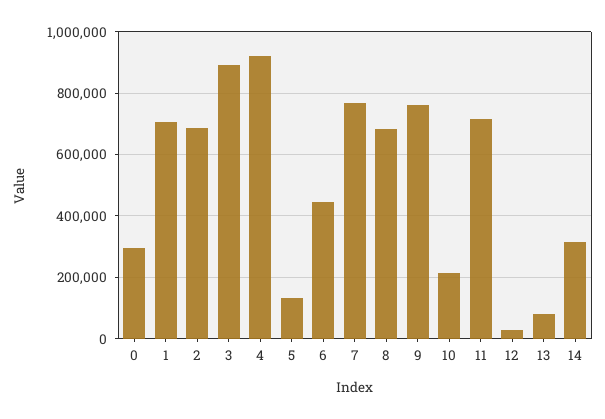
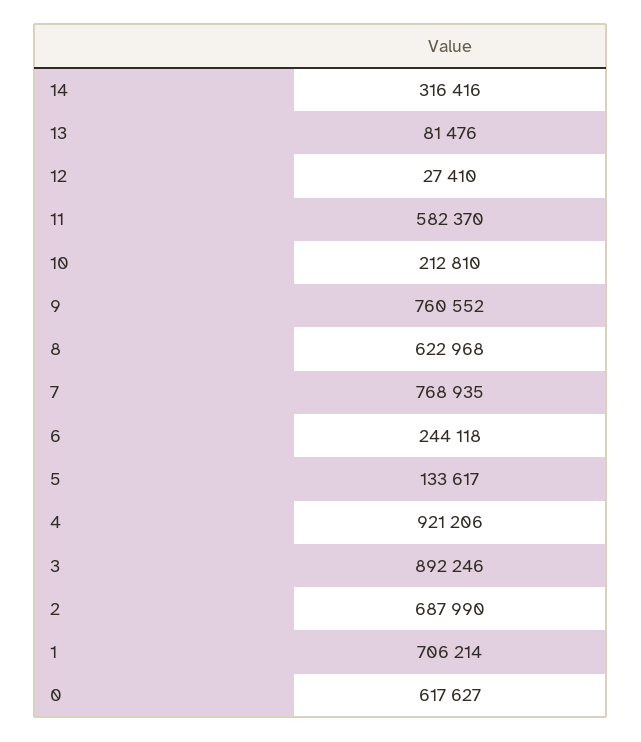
0: 300000 -> 617627
6: 440000 -> 244118
8: 680000 -> 622968
11: 720000 -> 582370

